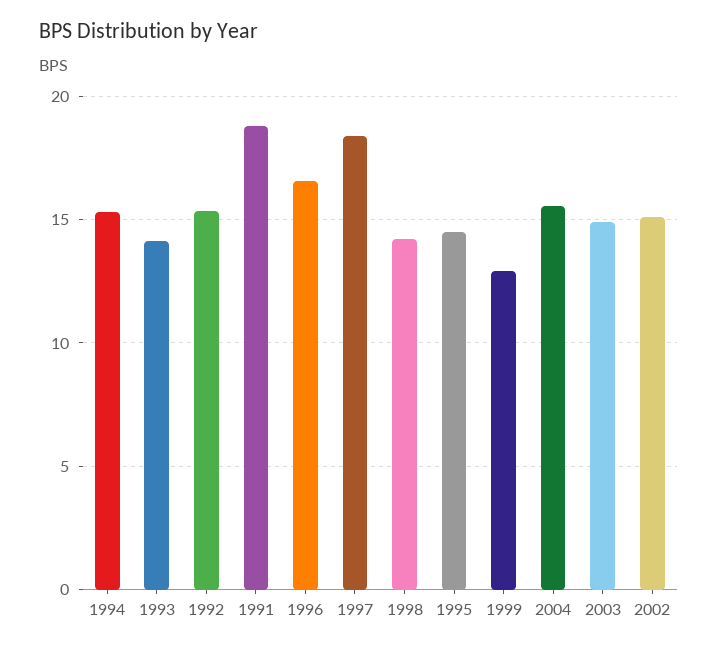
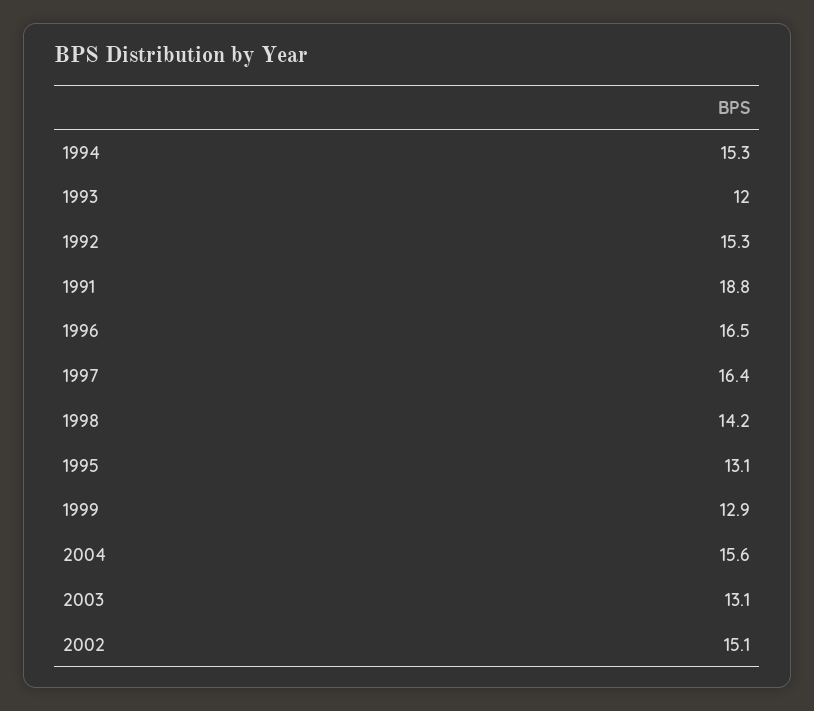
1993: 14 -> 12
1997: 18.5 -> 16.4
1995: 14.5 -> 13.1
2003: 15 -> 13.1

